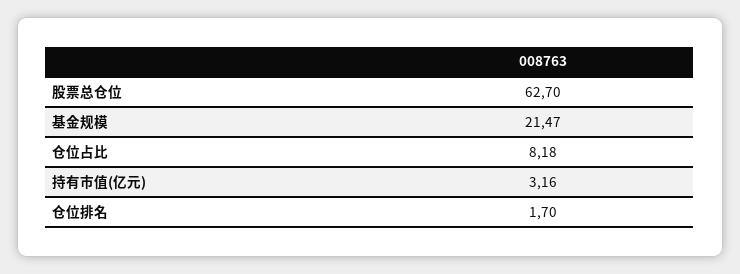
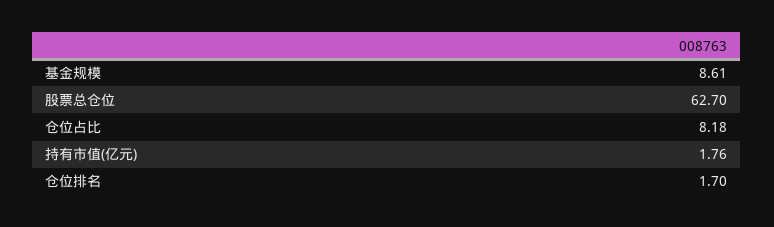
基金规模: 21.47 -> 8.61
持有市值(亿元): 3.16 -> 1.76

